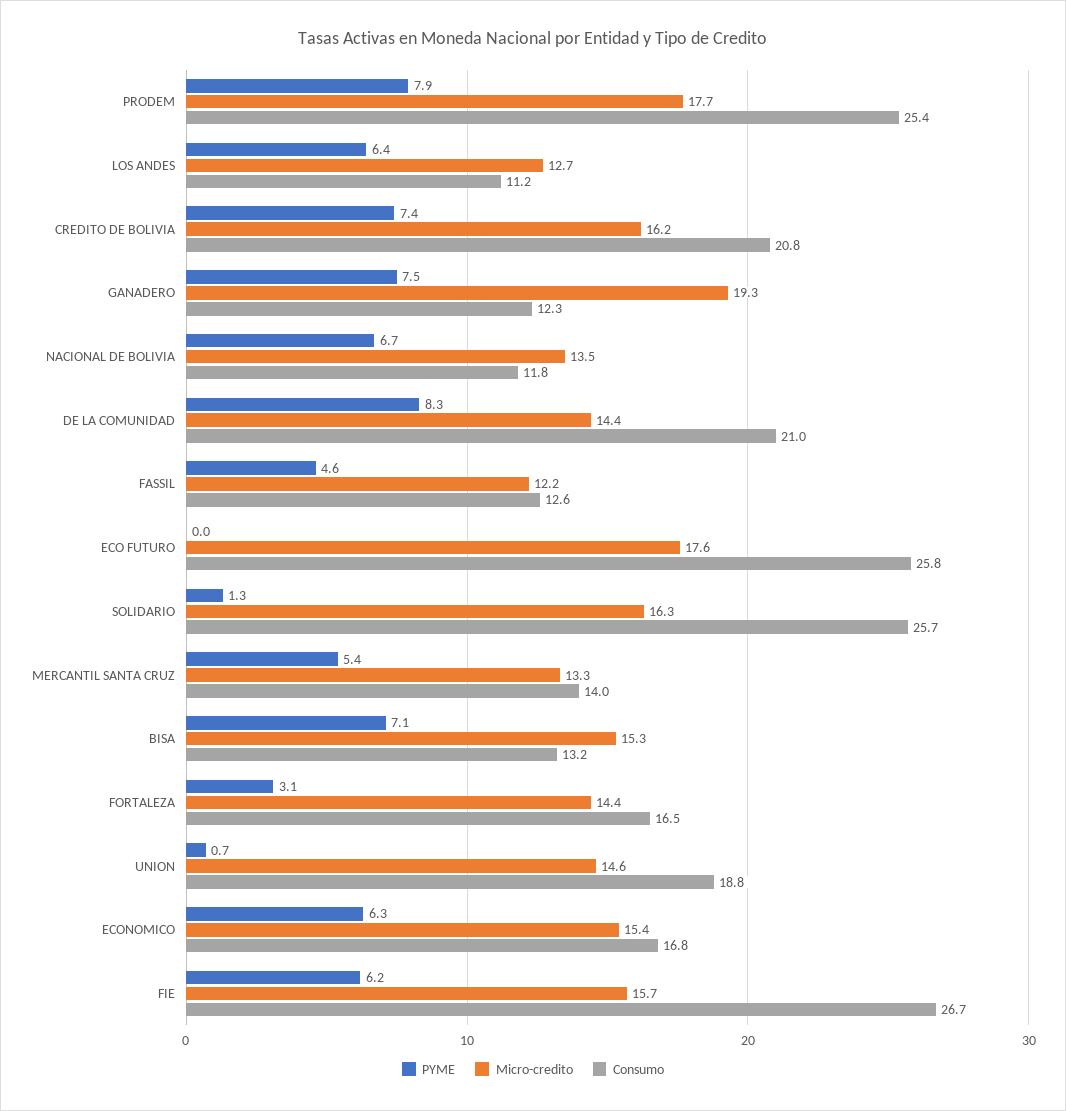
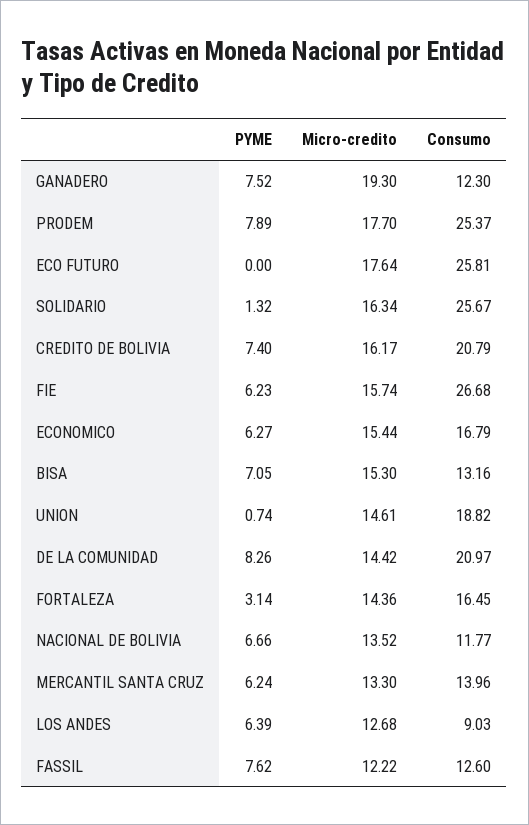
Consumo, LOS ANDES: 11.2 -> 9.03
PYME, FASSIL: 4.6 -> 7.62
PYME, MERCANTIL SANTA CRUZ: 5.4 -> 6.24

